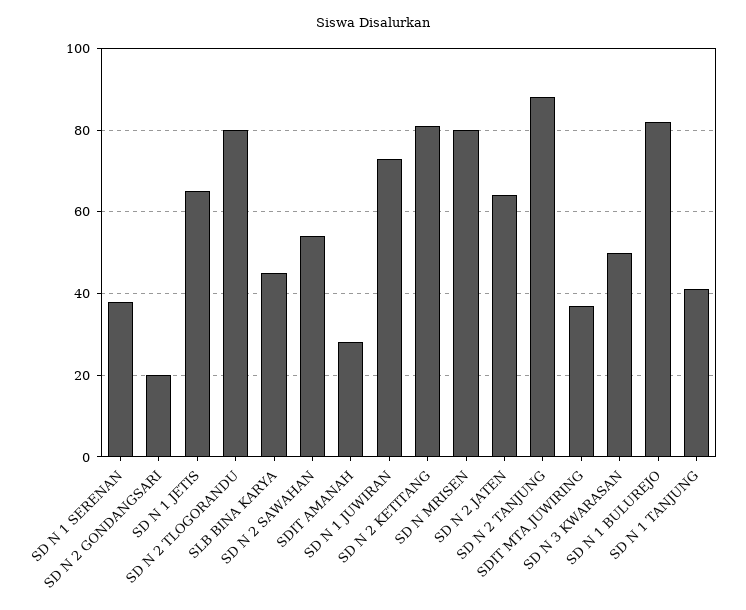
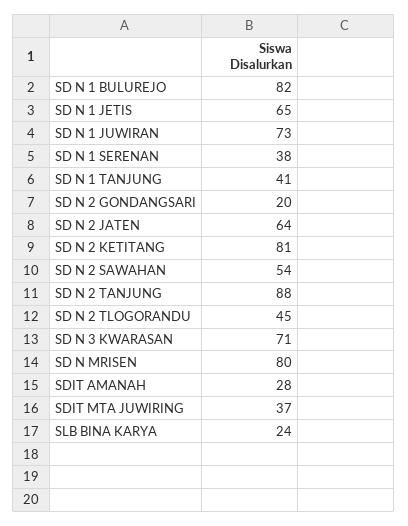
SD N 2 TLOGORANDU: 80 -> 45
SLB BINA KARYA: 45 -> 24
SD N 3 KWARASAN: 50 -> 71

